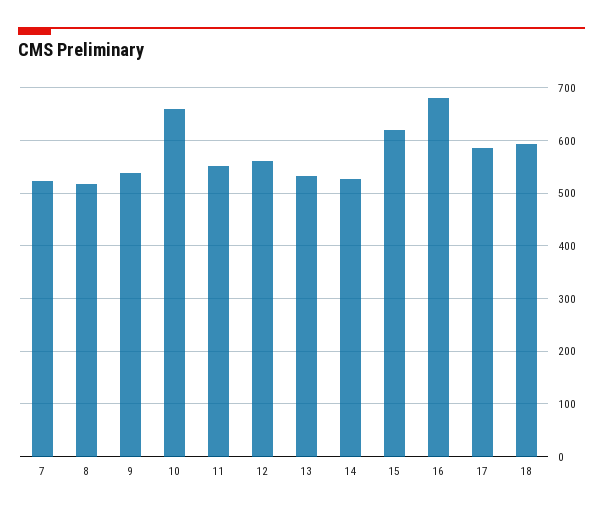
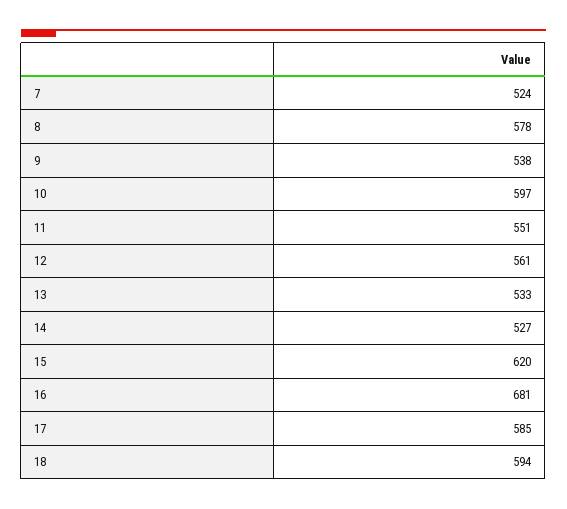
8: 520 -> 578
10: 660 -> 597

